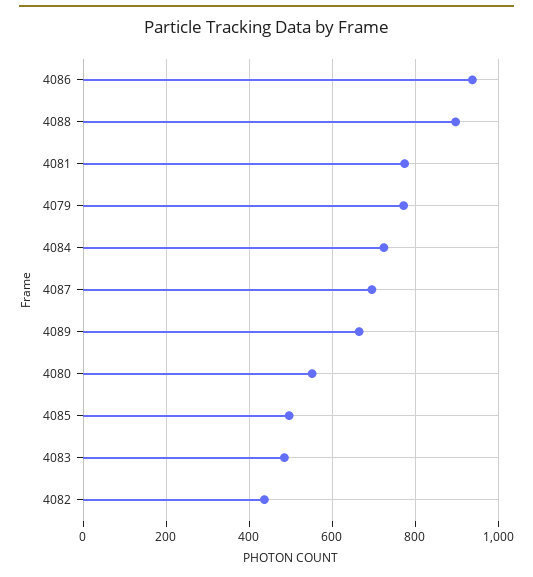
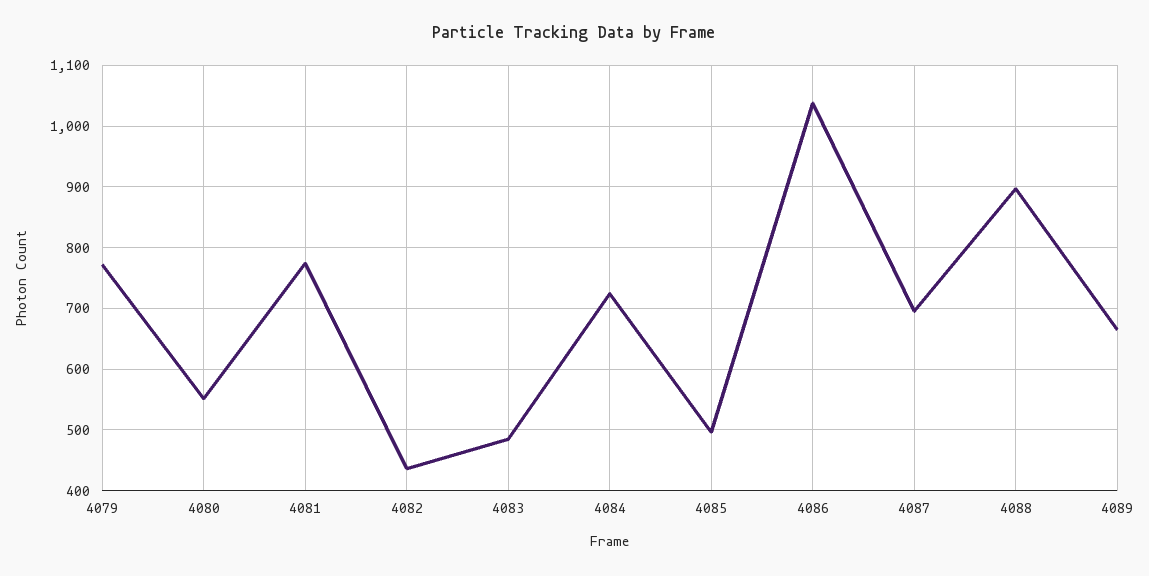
4086: 940 -> 1040

